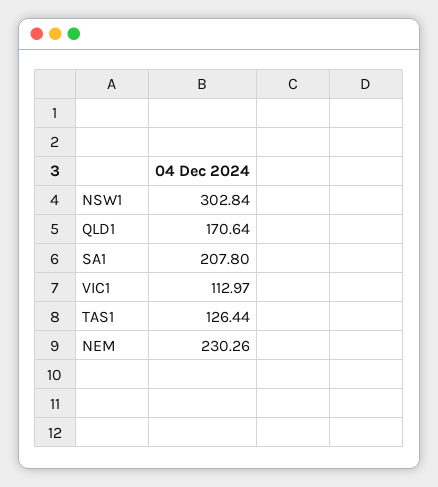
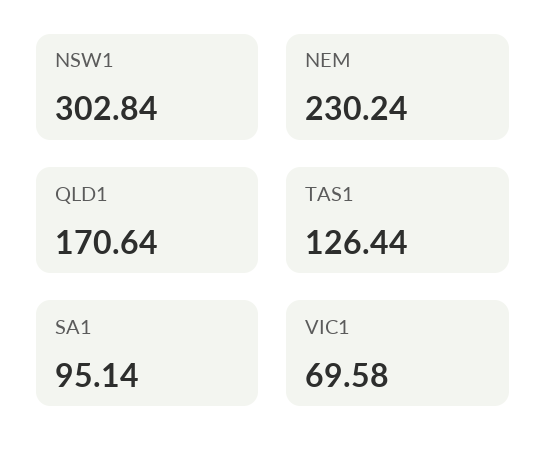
SA1: 207.8 -> 95.14
VIC1: 112.97 -> 69.58
NEM: 230.26 -> 230.24

